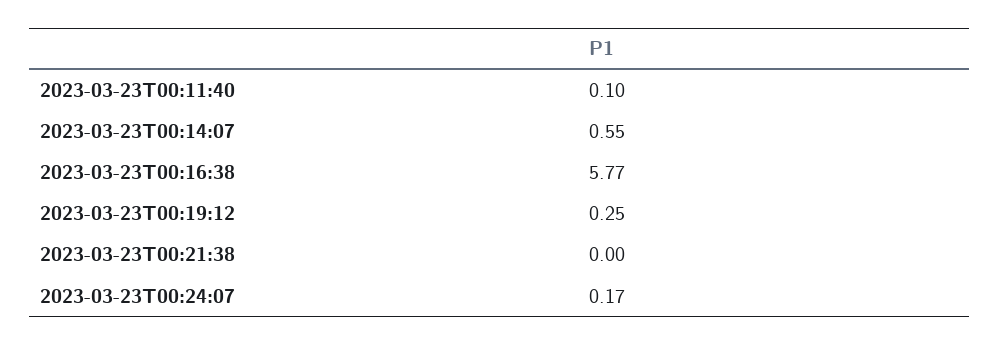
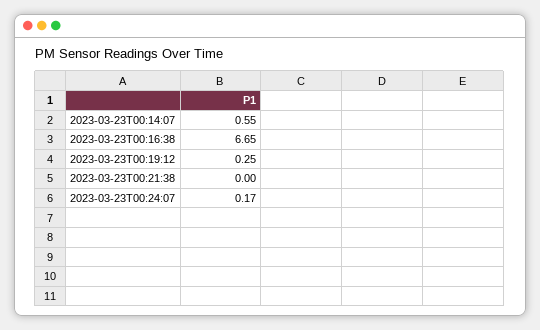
2023-03-23T00:11:40: 0.1 -> none
2023-03-23T00:16:38: 5.77 -> 6.65

